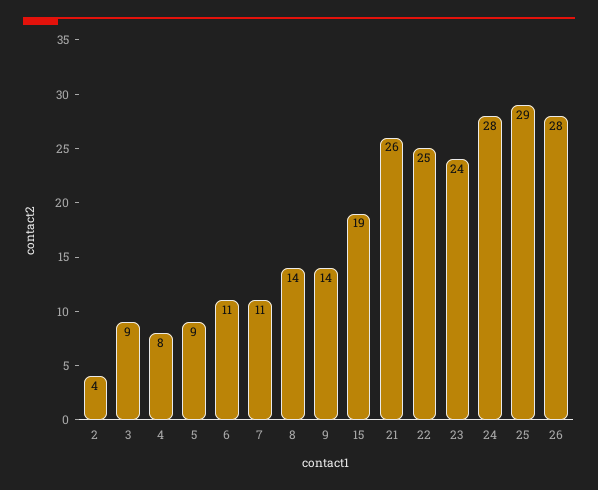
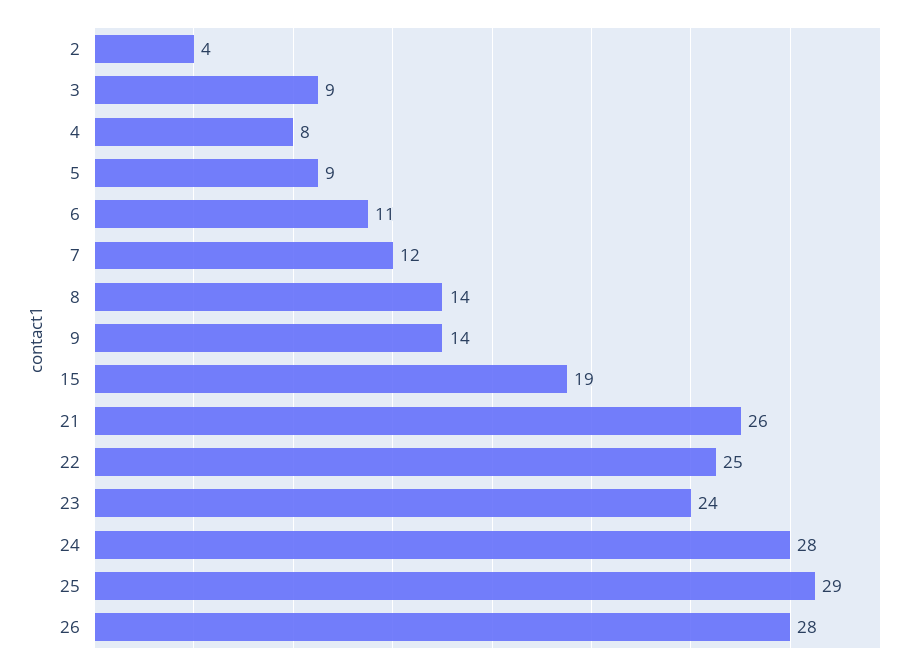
7: 11 -> 12

